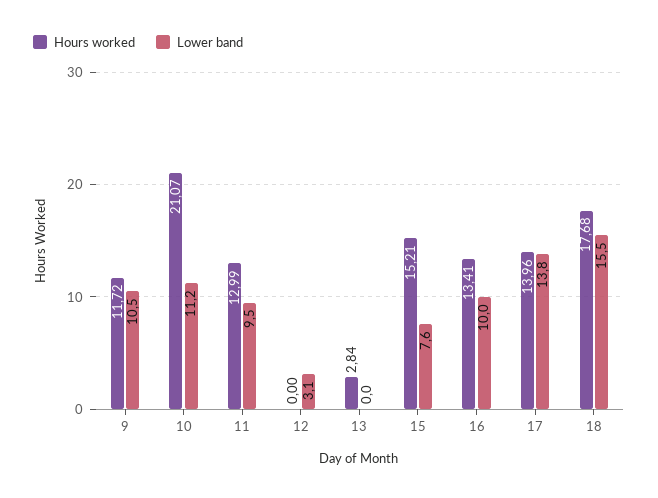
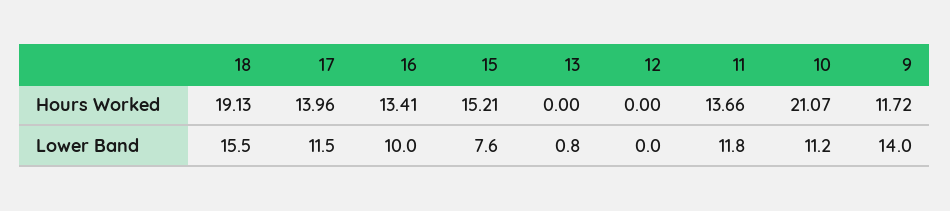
Lower band, 9: 10.5 -> 14
Hours worked, 11: 12.99 -> 13.66
Lower band, 11: 9.5 -> 11.8
Lower band, 12: 3.1 -> 0
Hours worked, 13: 2.84 -> 0
Lower band, 13: 0 -> 0.8
Lower band, 17: 13.8 -> 11.5
Hours worked, 18: 17.68 -> 19.13

